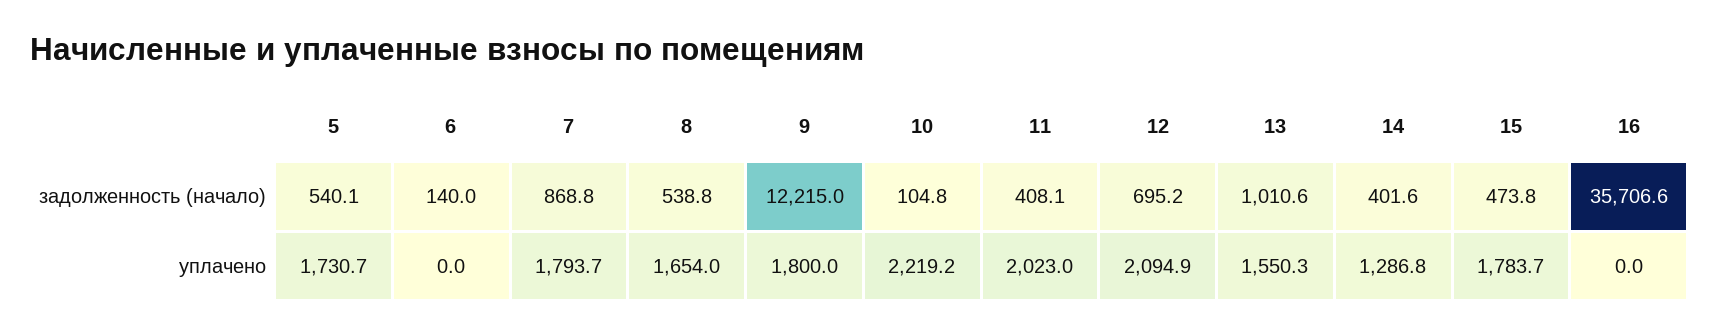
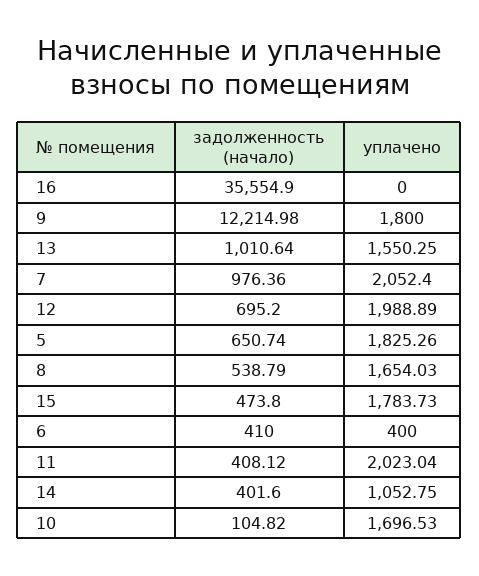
5, задолженность (начало): 540.1 -> 650.74
6, задолженность (начало): 140 -> 410
7, задолженность (начало): 868.8 -> 976.36
16, задолженность (начало): 35706.6 -> 35554.9
5, уплачено: 1730.7 -> 1825.26
6, уплачено: 0 -> 400
7, уплачено: 1793.7 -> 2052.4
10, уплачено: 2219.2 -> 1696.53
12, уплачено: 2094.9 -> 1988.89
14, уплачено: 1286.8 -> 1052.75

